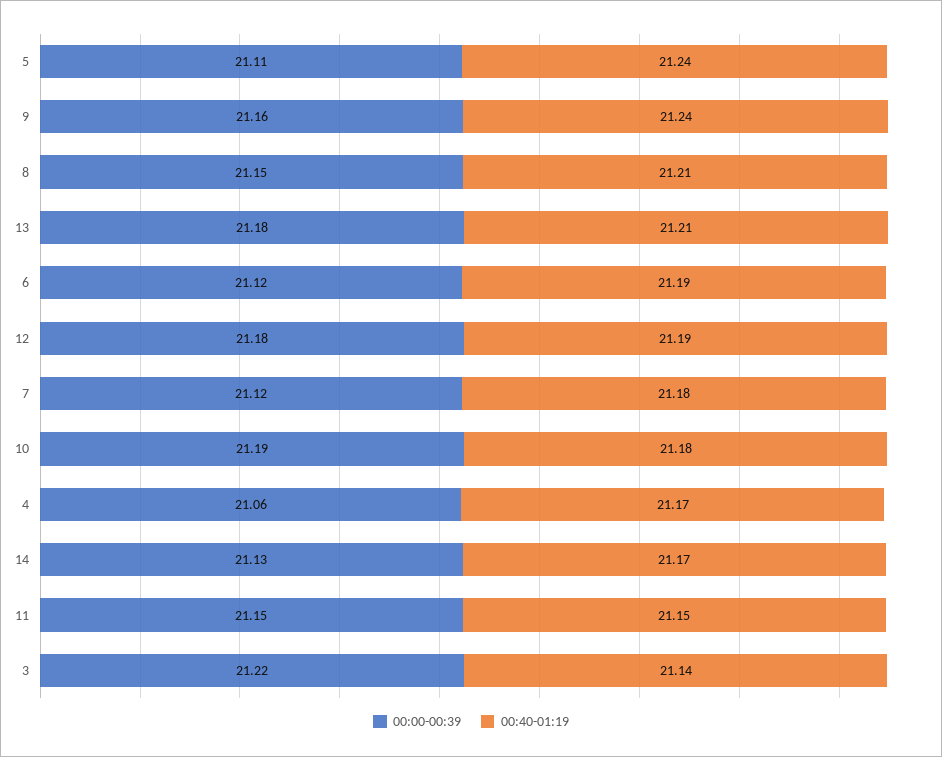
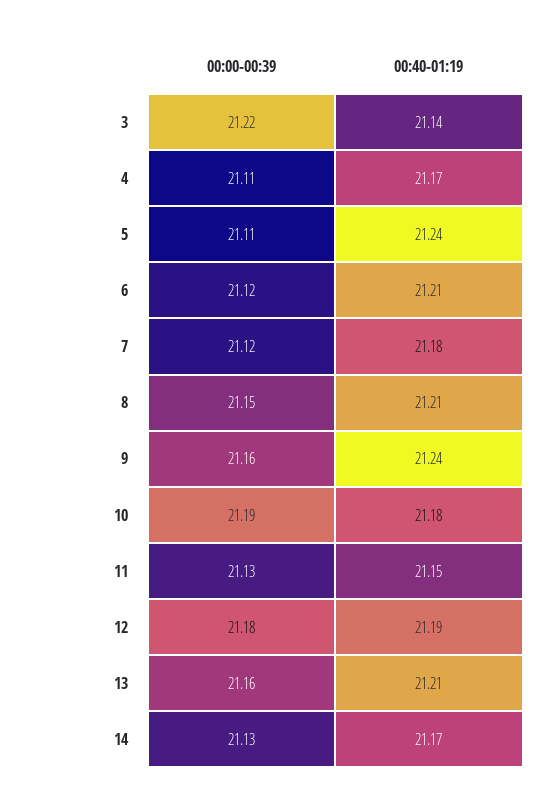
00:00-00:39, 13: 21.18 -> 21.16
00:40-01:19, 6: 21.19 -> 21.21
00:00-00:39, 4: 21.06 -> 21.11
00:00-00:39, 11: 21.15 -> 21.13

